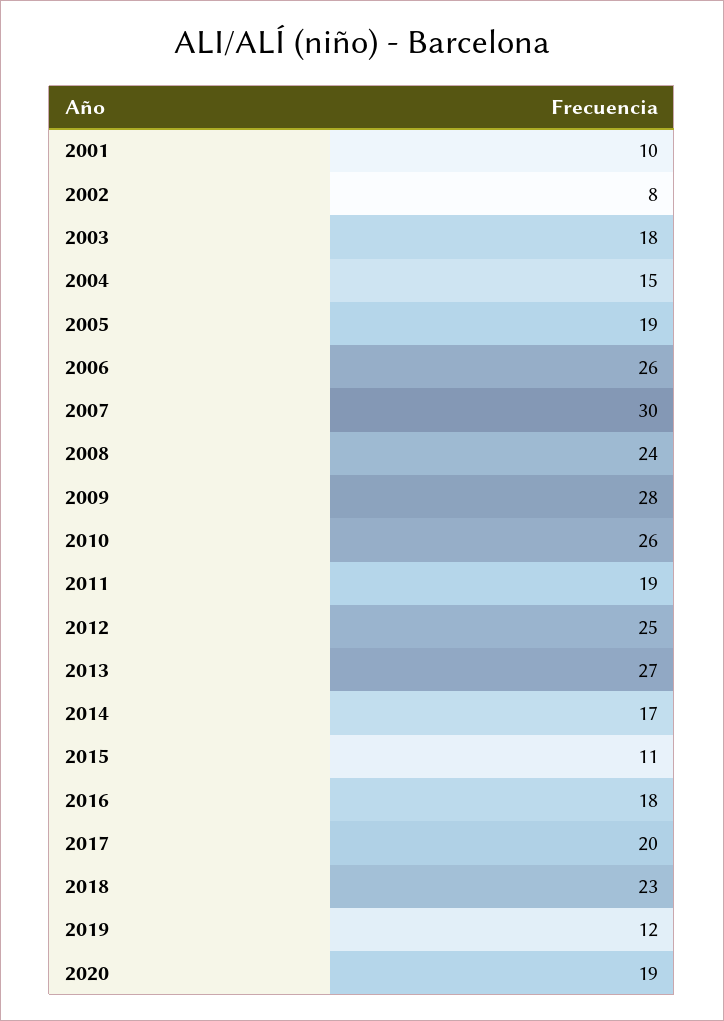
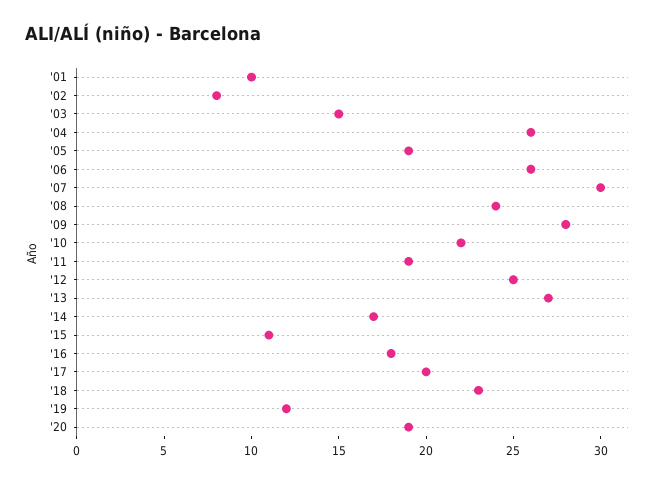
2003: 18 -> 15
2004: 15 -> 26
2010: 26 -> 22

